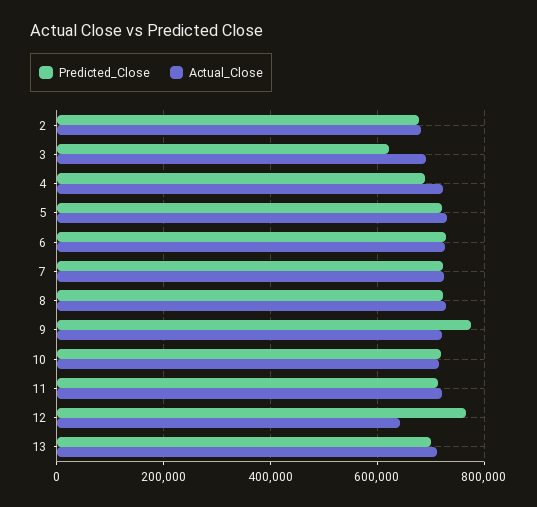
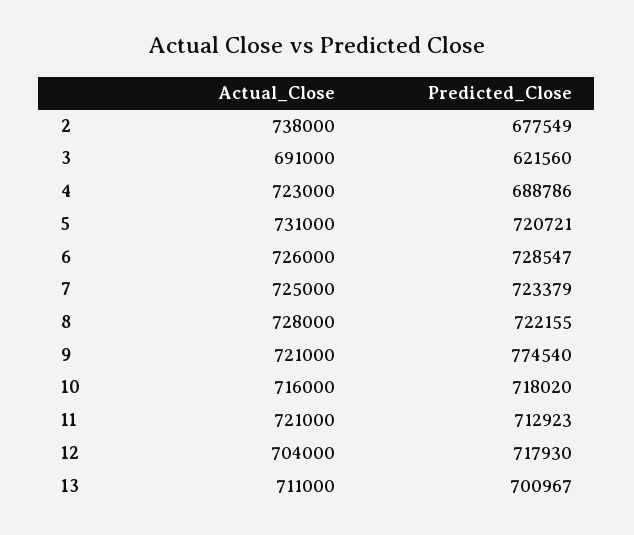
Actual_Close, 2: 680000 -> 738000
Predicted_Close, 12: 760000 -> 717930
Actual_Close, 12: 640000 -> 704000

